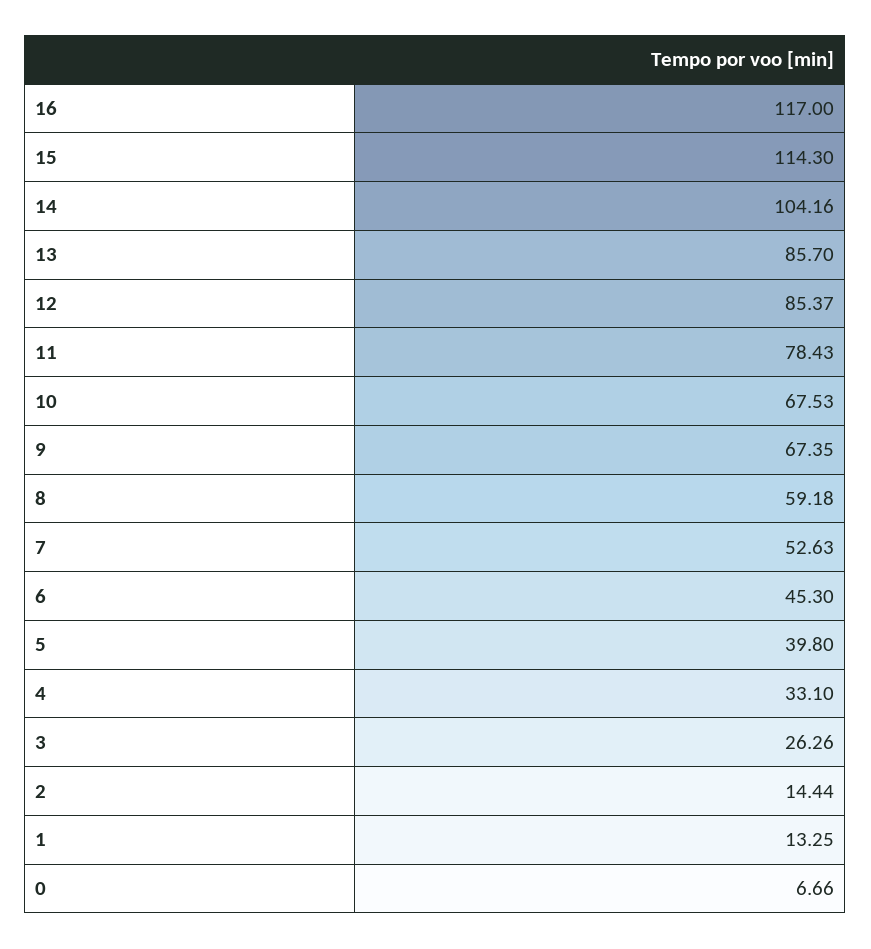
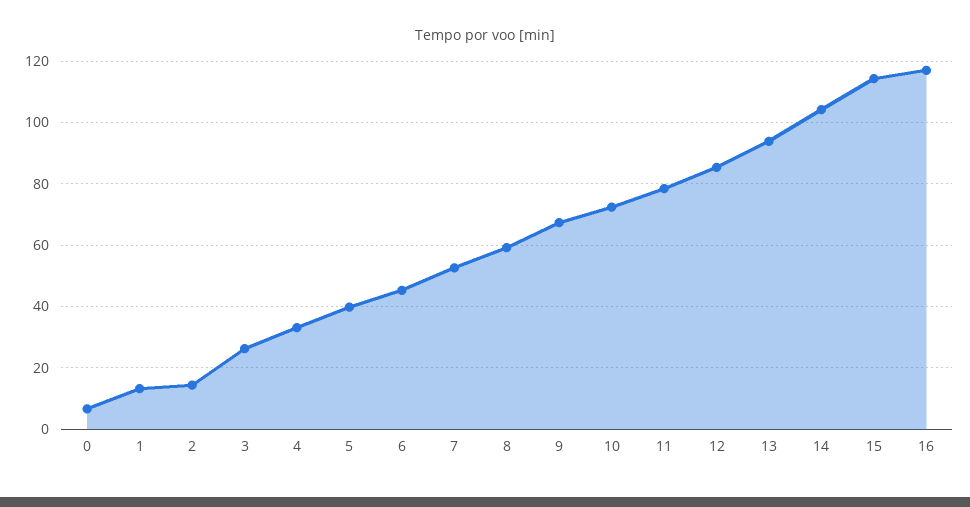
13: 85.7 -> 94
10: 67.53 -> 72

